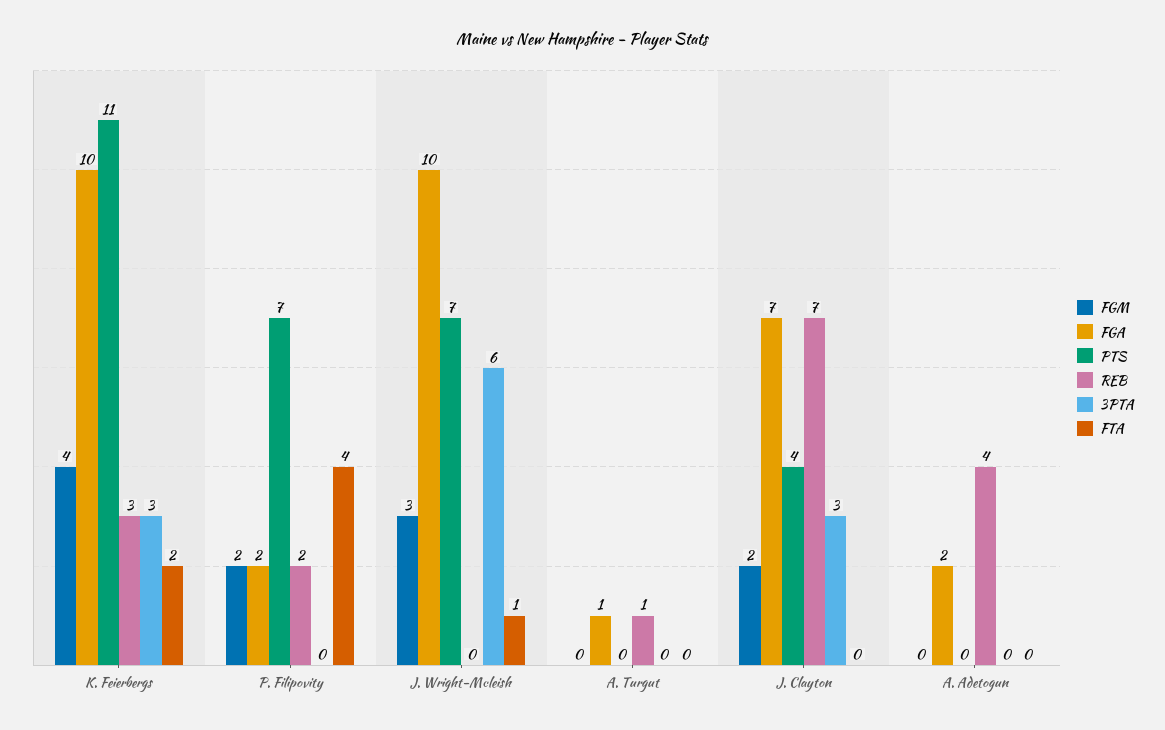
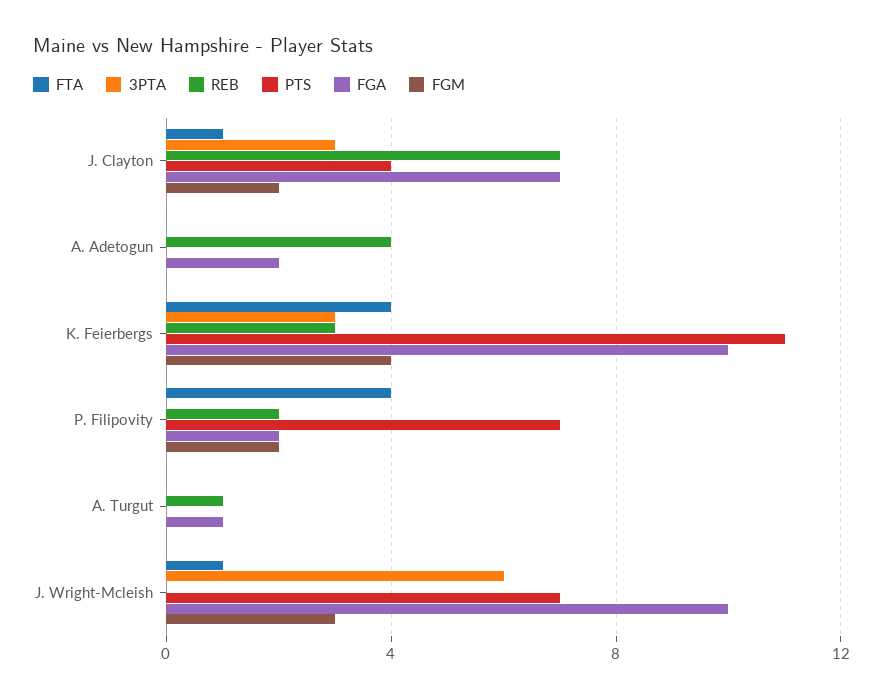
FTA, K. Feierbergs: 2 -> 4
FTA, J. Clayton: 0 -> 1

